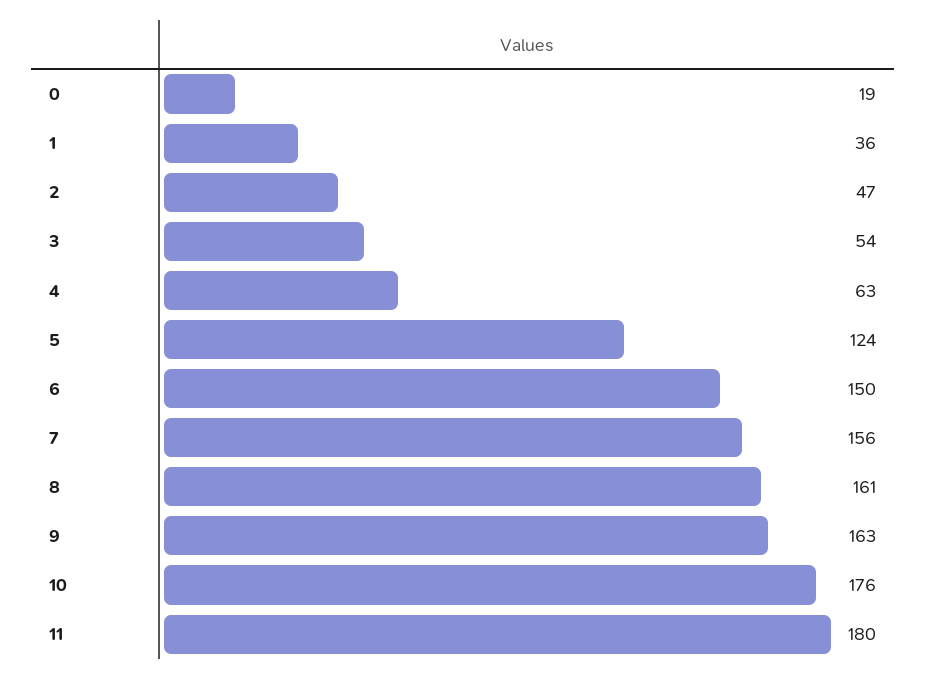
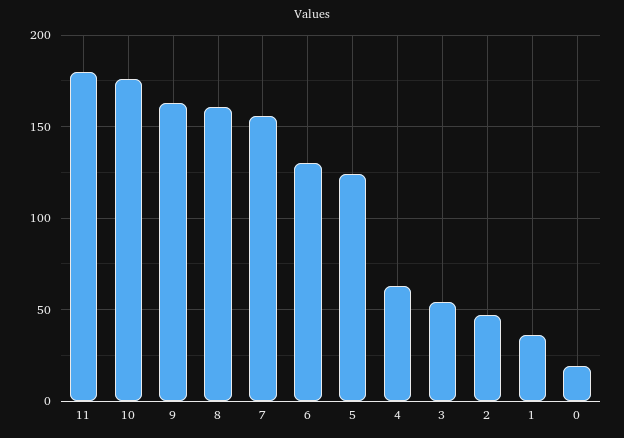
6: 150 -> 130

